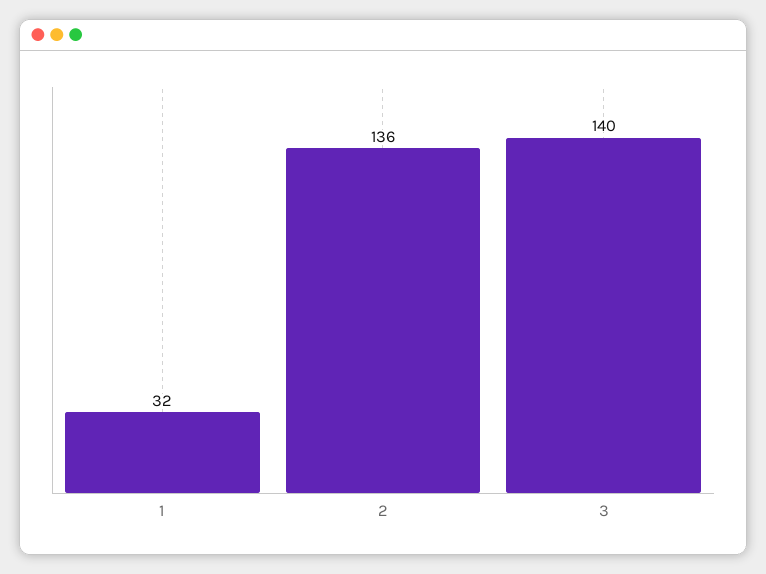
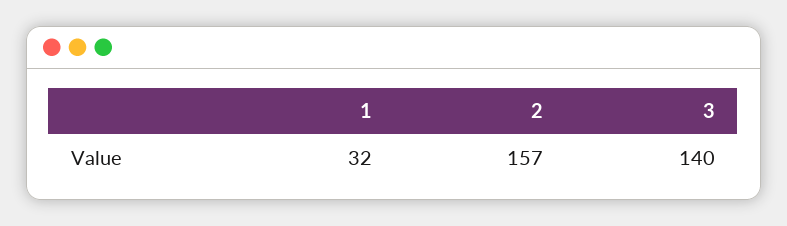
2: 136 -> 157

